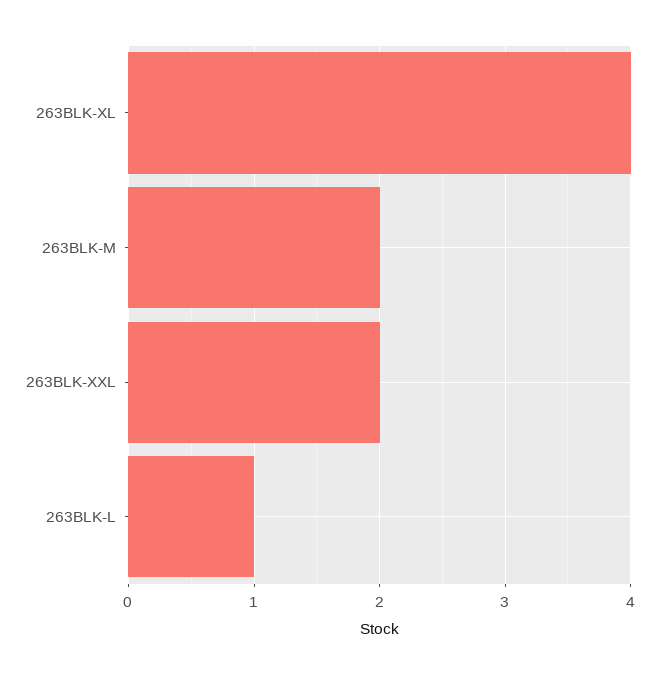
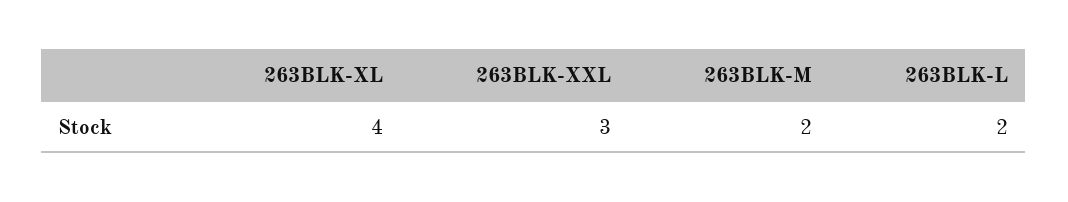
263BLK-XXL: 2 -> 3
263BLK-L: 1 -> 2

